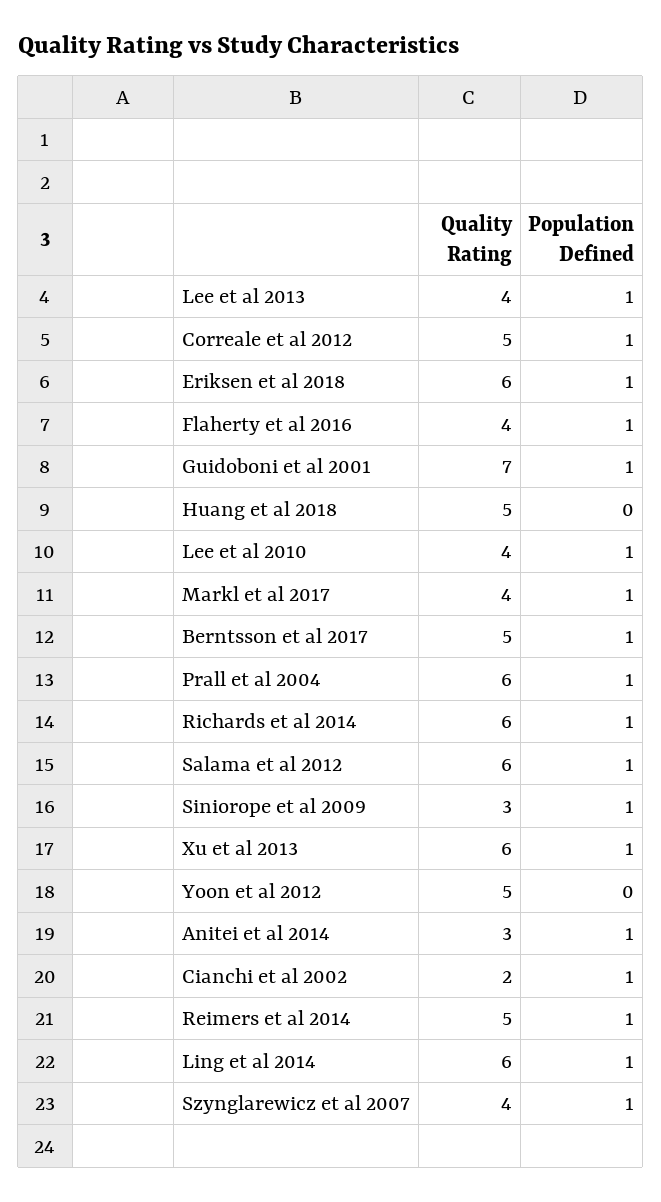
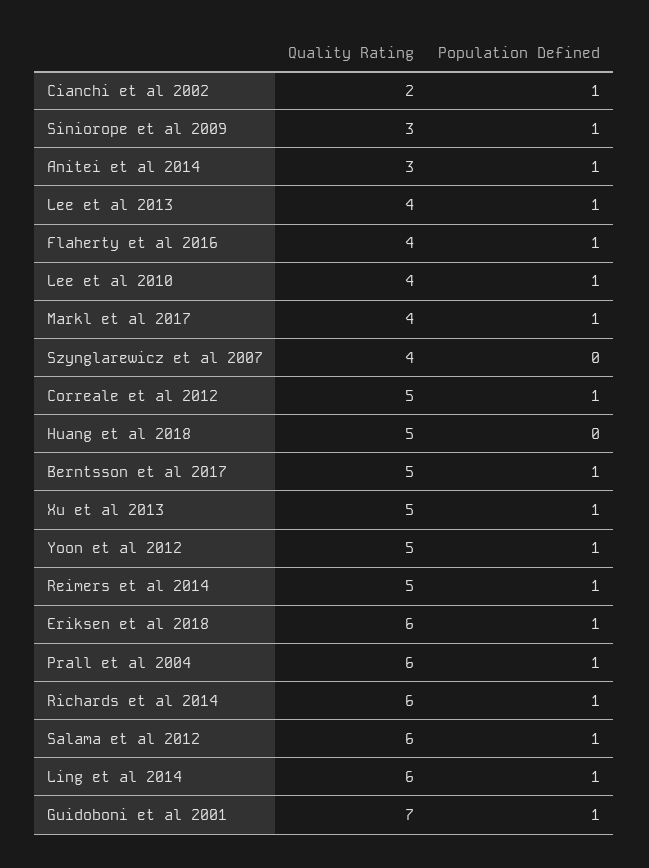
Quality Rating, Xu et al 2013: 6 -> 5
Population Defined, Yoon et al 2012: 0 -> 1
Population Defined, Szynglarewicz et al 2007: 1 -> 0

